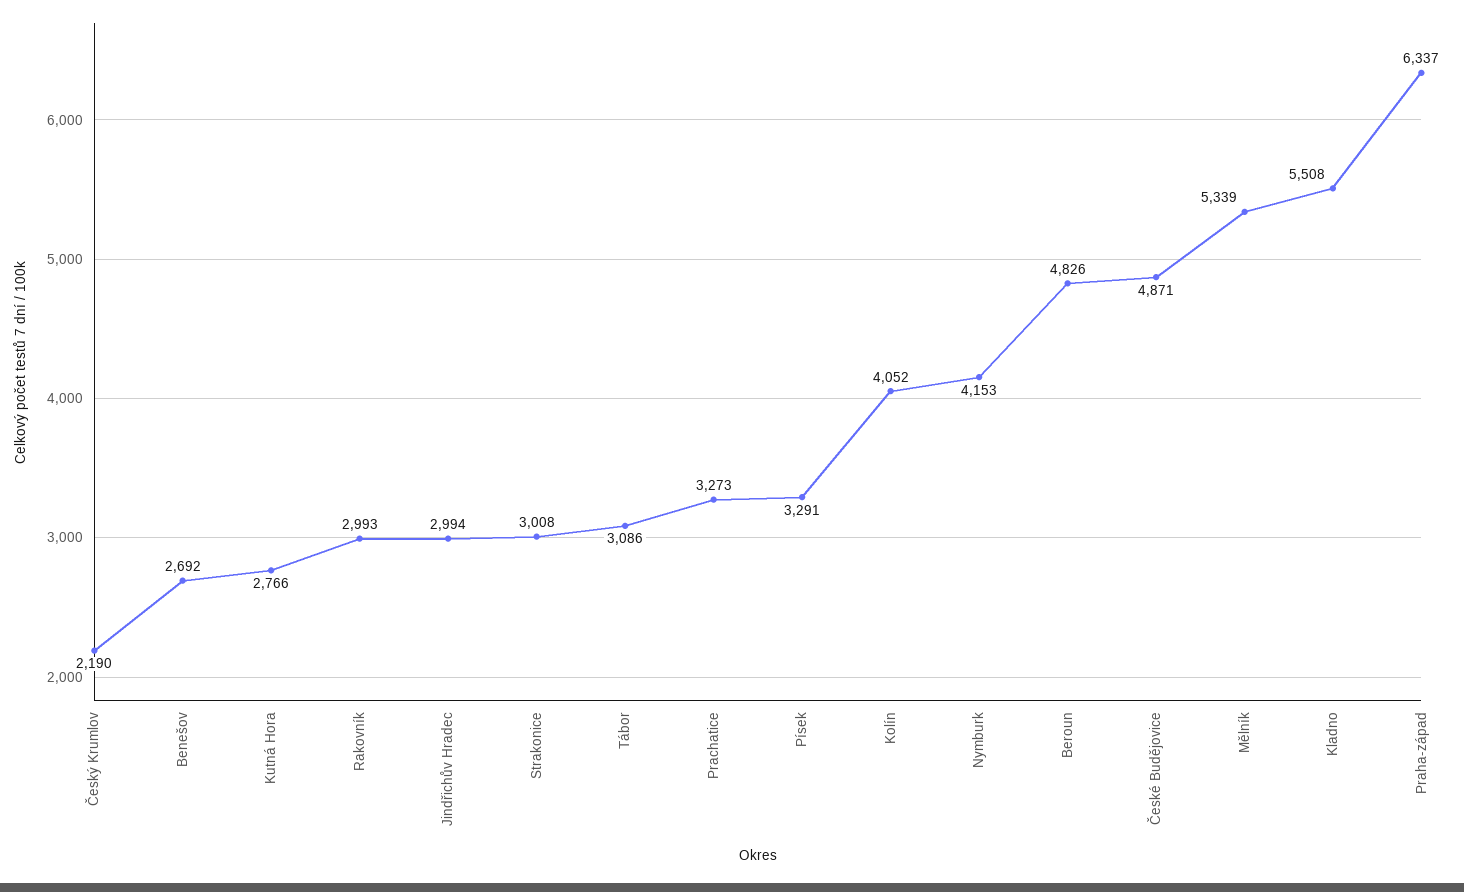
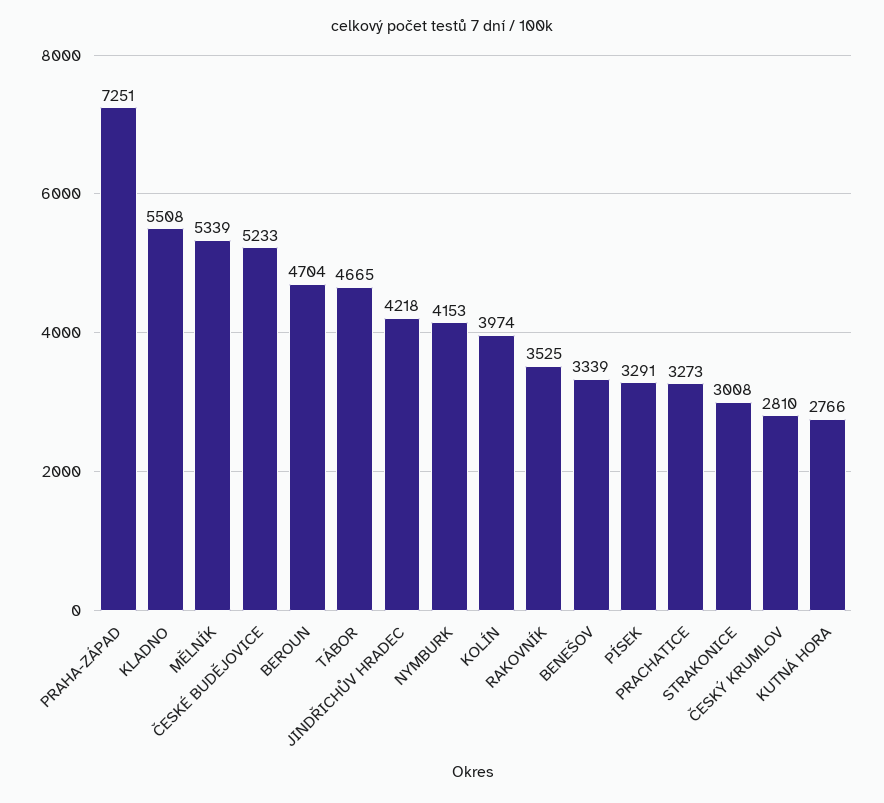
Český Krumlov: 2190 -> 2810
Benešov: 2692 -> 3339
Rakovník: 2993 -> 3525
Jindřichův Hradec: 2994 -> 4218
Tábor: 3086 -> 4665
Kolín: 4052 -> 3974
Beroun: 4826 -> 4704
České Budějovice: 4871 -> 5233
Praha-západ: 6337 -> 7251

